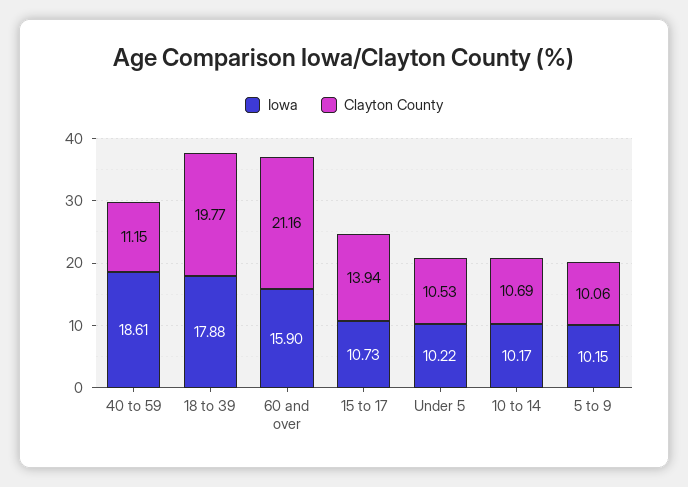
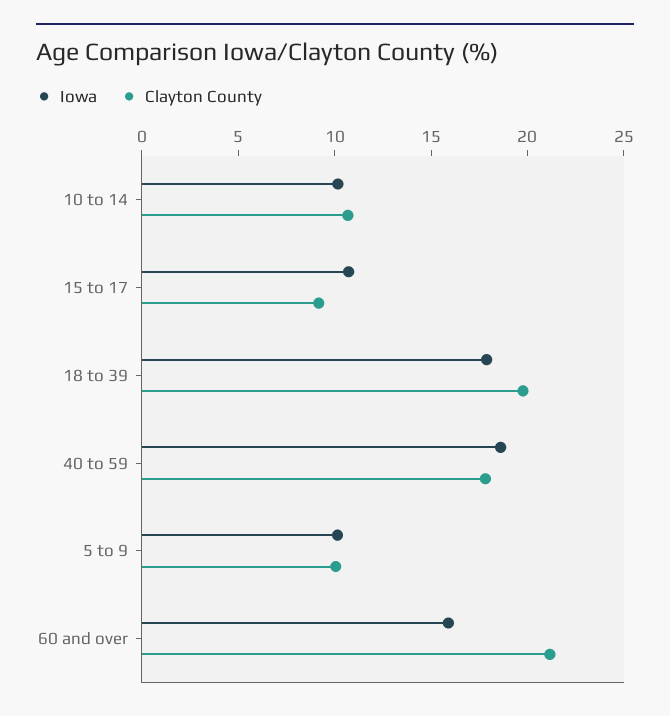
Clayton County, 40 to 59: 11.15 -> 18
Clayton County, 15 to 17: 13.94 -> 9
Iowa, Under 5: 10.22 -> none
Clayton County, Under 5: 10.53 -> none

